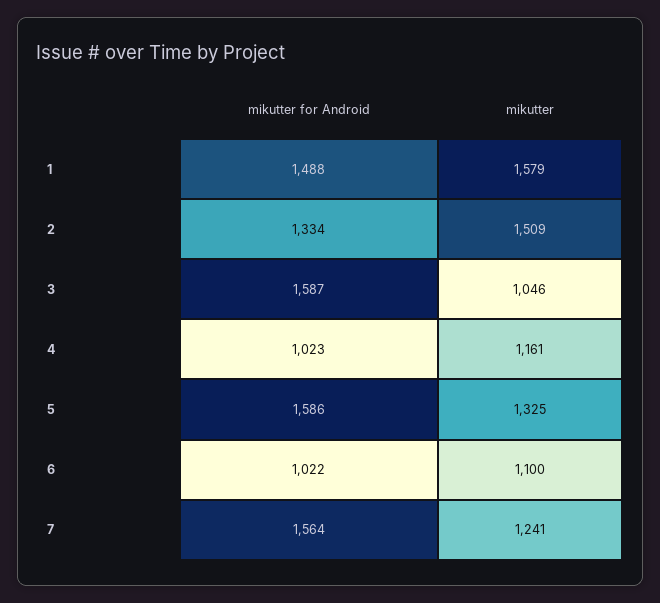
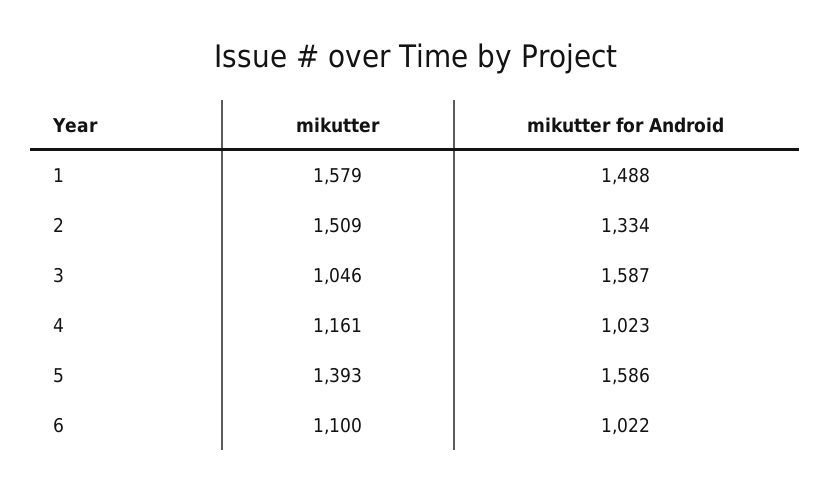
mikutter, 5: 1325 -> 1393
mikutter for Android, 7: 1564 -> none
mikutter, 7: 1241 -> none

